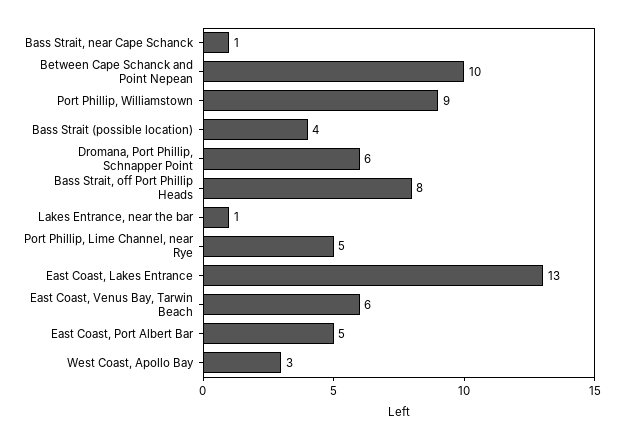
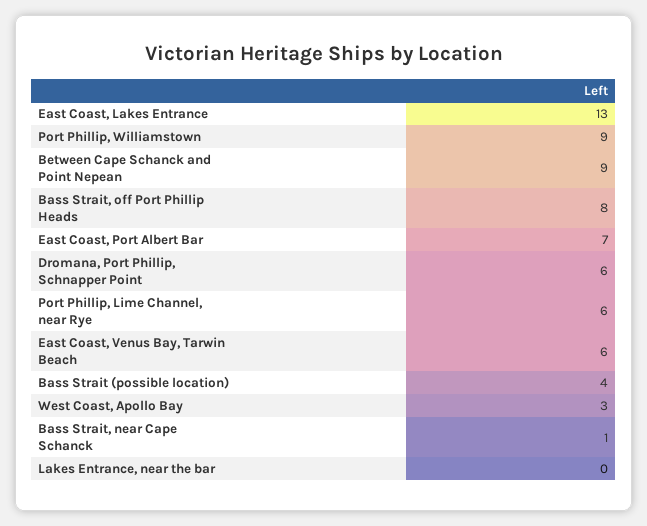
Between Cape Schanck and Point Nepean: 10 -> 9
Lakes Entrance, near the bar: 1 -> 0
Port Phillip, Lime Channel, near Rye: 5 -> 6
East Coast, Port Albert Bar: 5 -> 7

